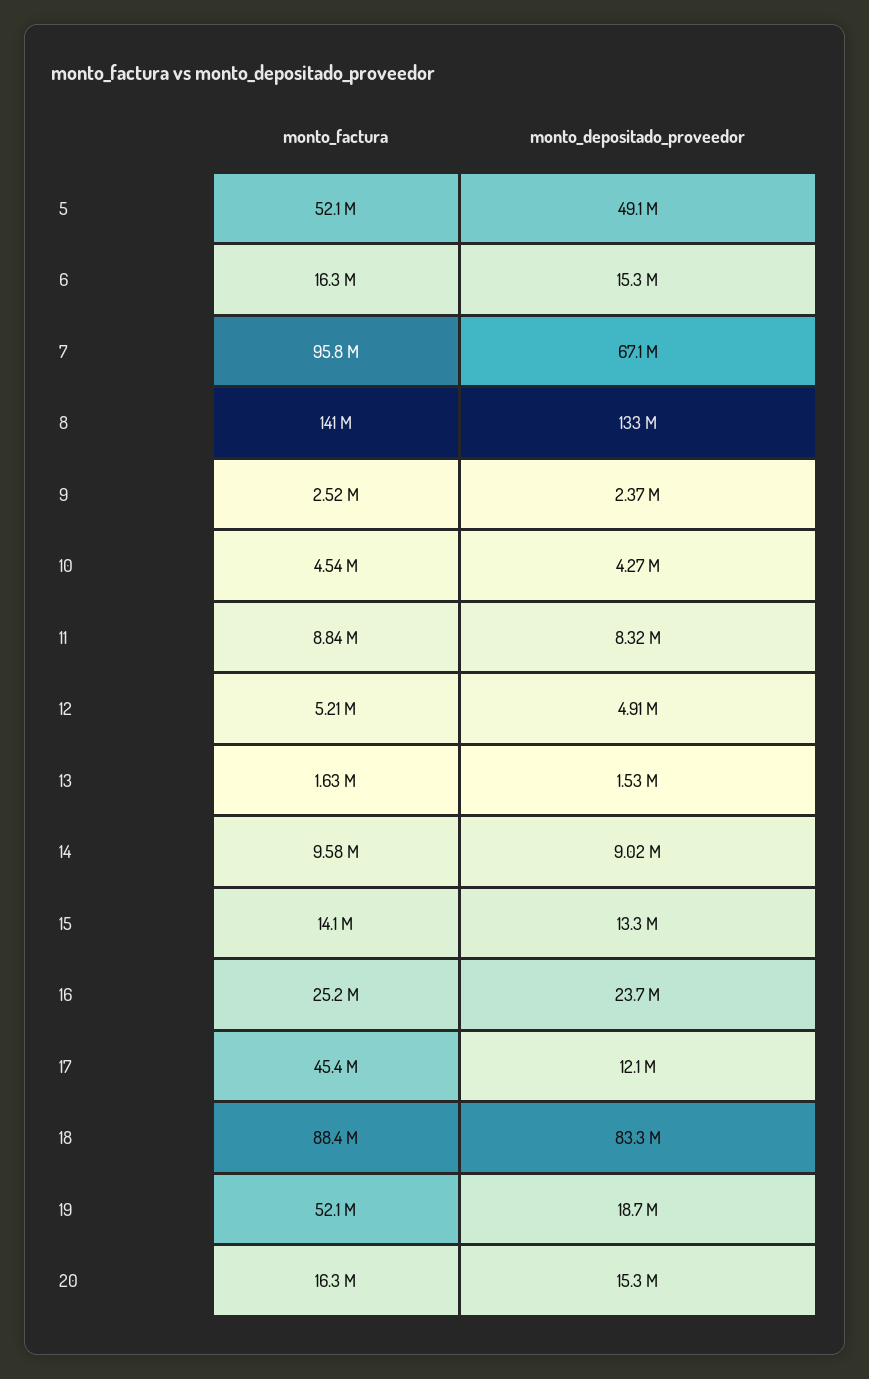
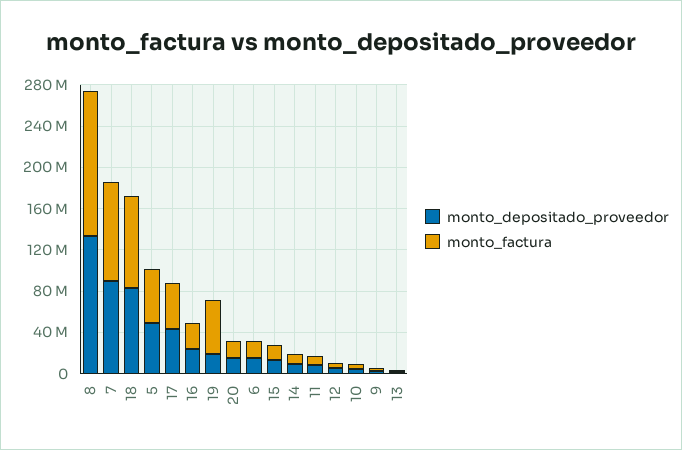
monto_depositado_proveedor, 7: 67100000 -> 90000000
monto_depositado_proveedor, 17: 12100000 -> 40000000

